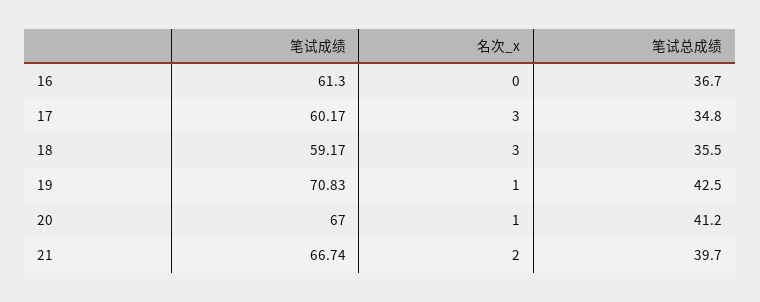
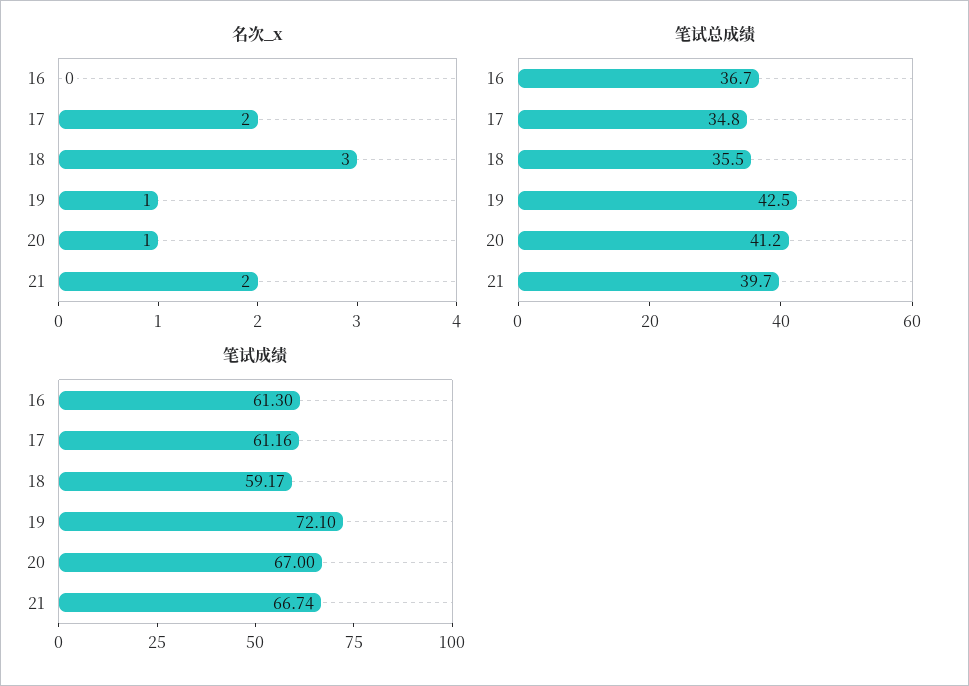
笔试成绩, 17: 60.17 -> 61.16
名次_x, 17: 3 -> 2
笔试成绩, 19: 70.83 -> 72.1

